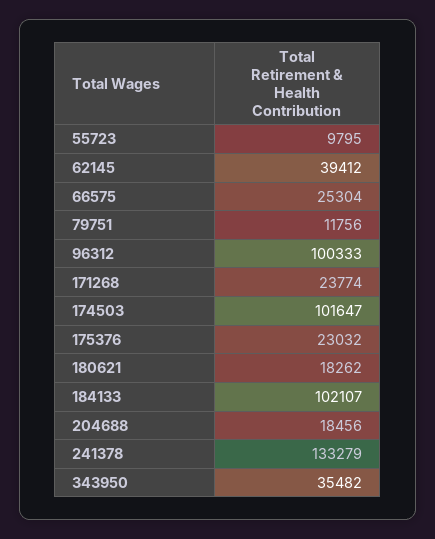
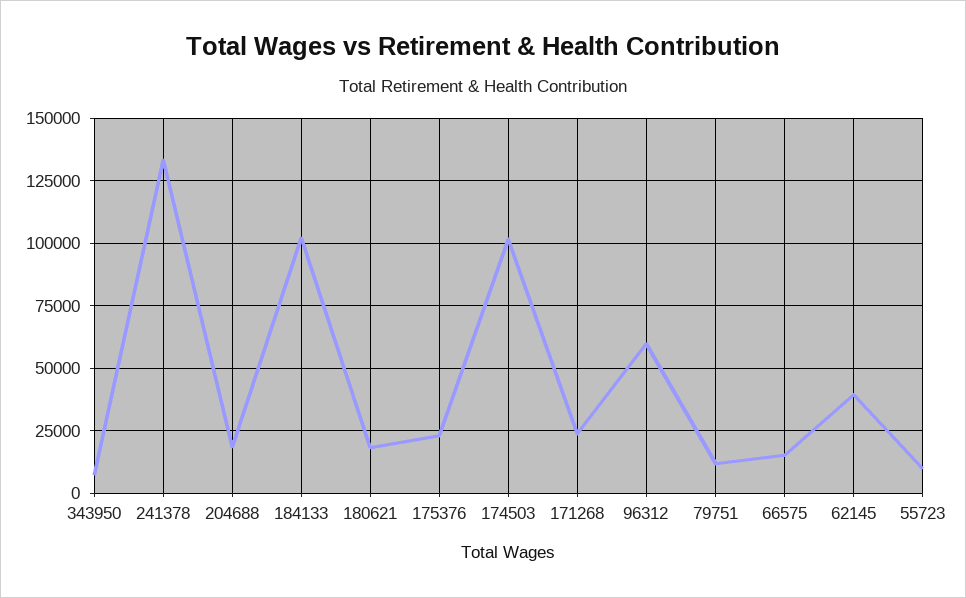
66575: 25304 -> 15000
96312: 100333 -> 60000
343950: 35482 -> 7500

